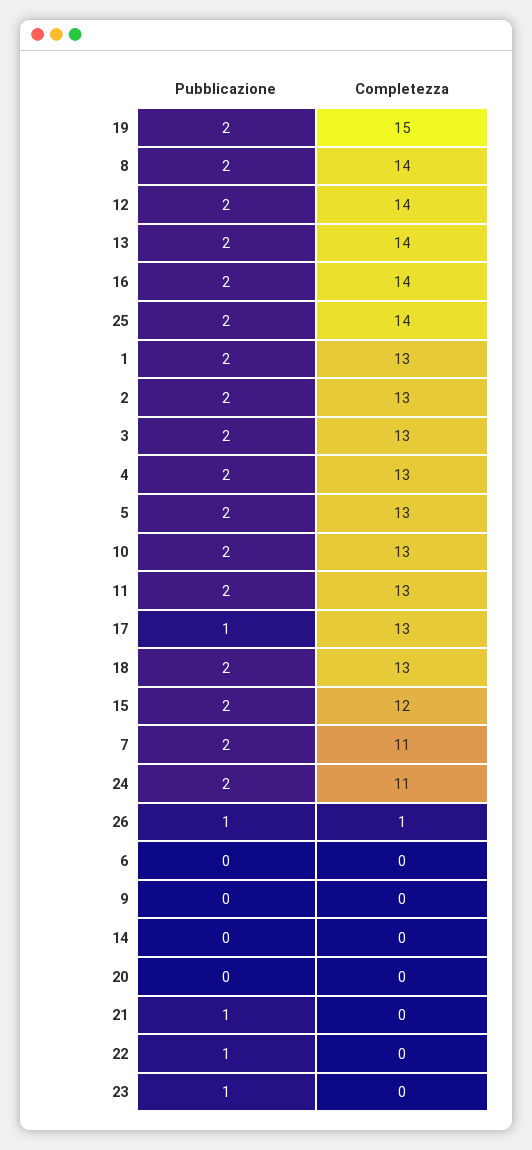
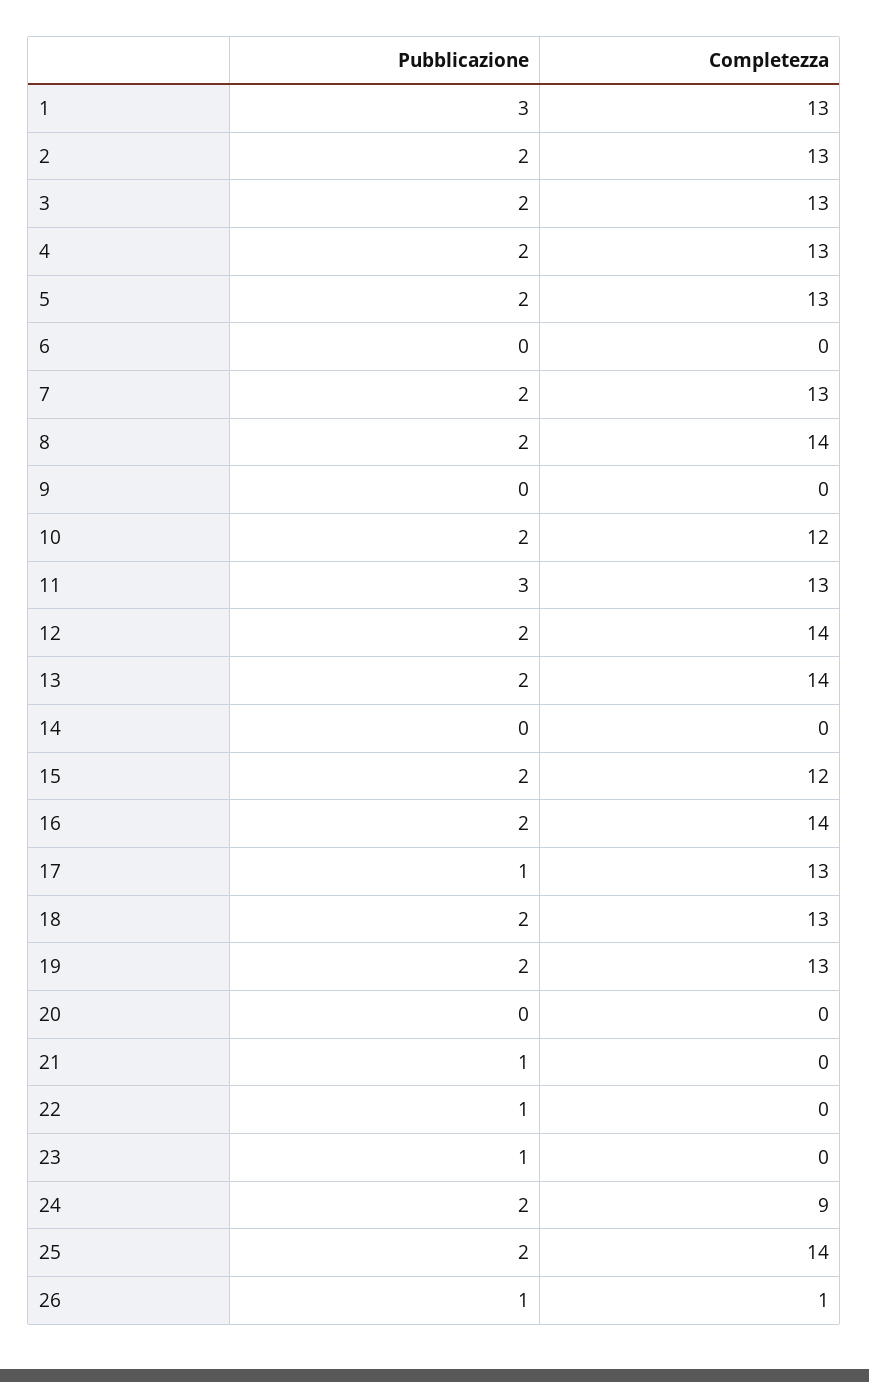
Completezza, 19: 15 -> 13
Pubblicazione, 1: 2 -> 3
Completezza, 10: 13 -> 12
Pubblicazione, 11: 2 -> 3
Completezza, 7: 11 -> 13
Completezza, 24: 11 -> 9

